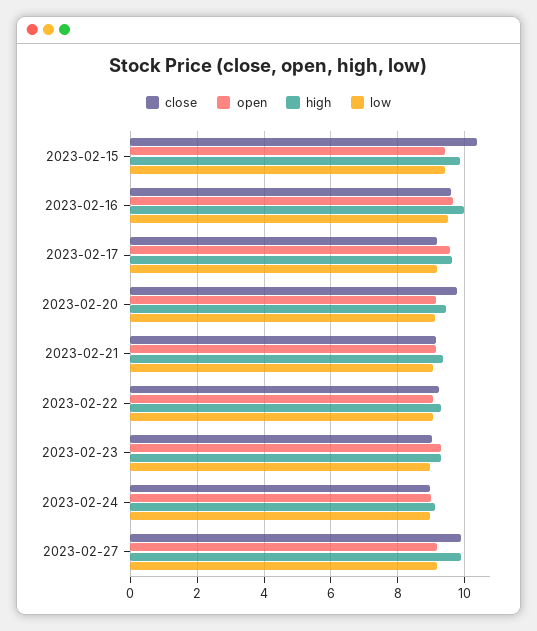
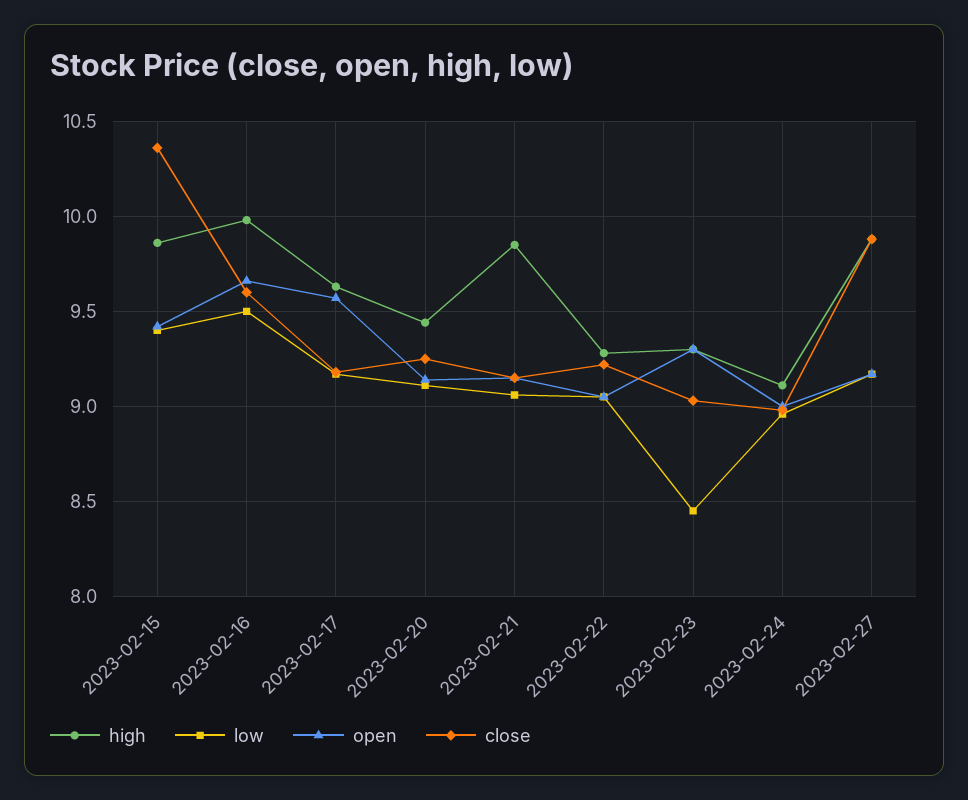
close, 2023-02-20: 9.8 -> 9.25
high, 2023-02-21: 9.4 -> 9.85
low, 2023-02-23: 9 -> 8.45

